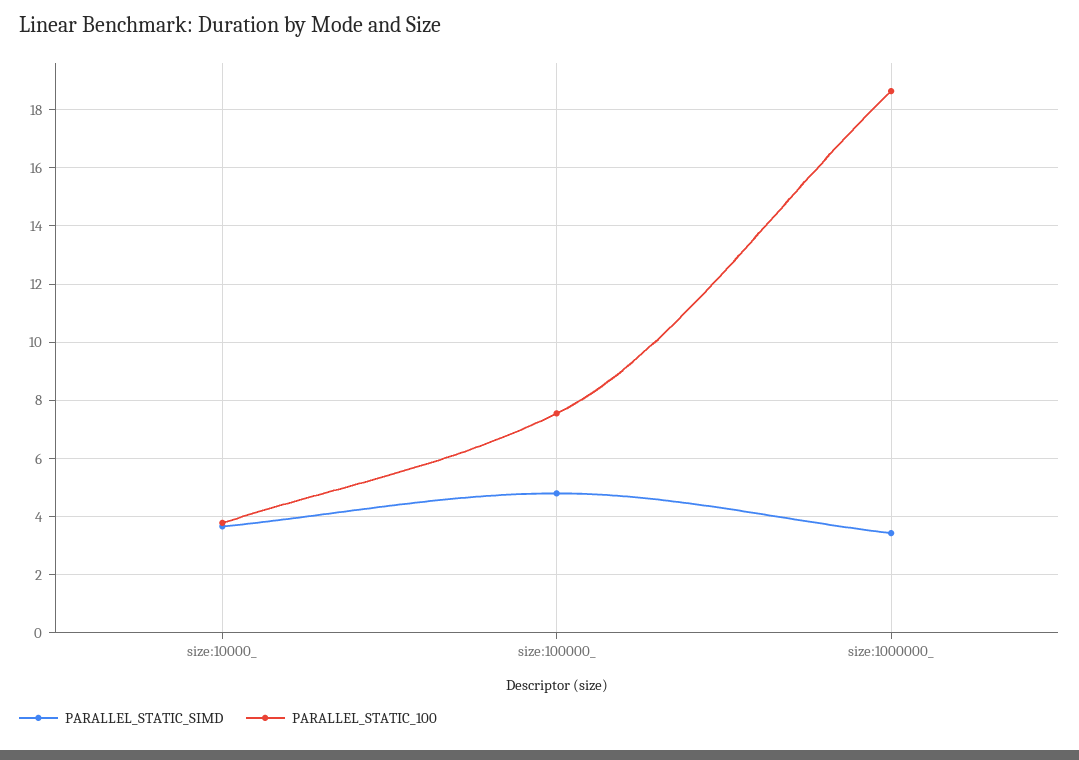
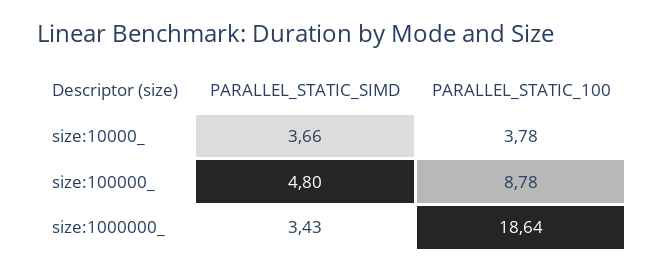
PARALLEL_STATIC_100, size:100000_: 7.5 -> 8.78

